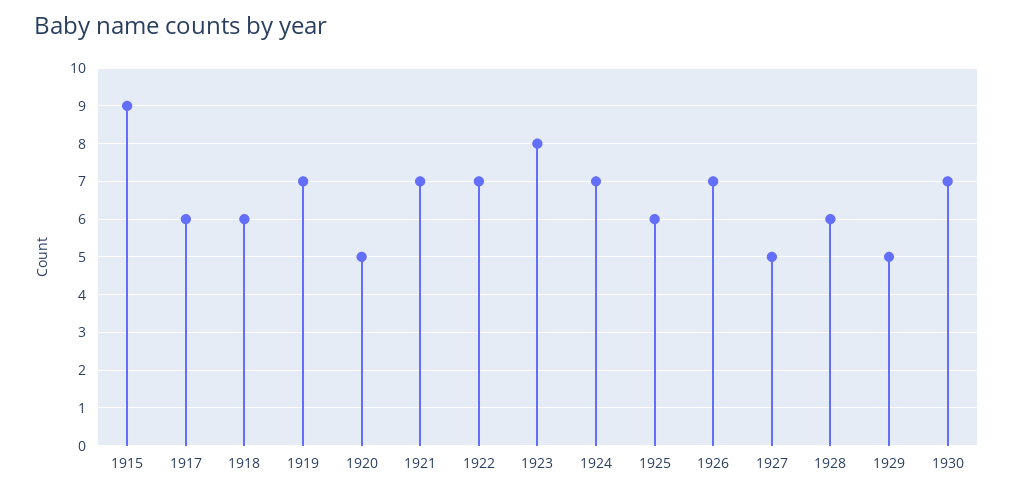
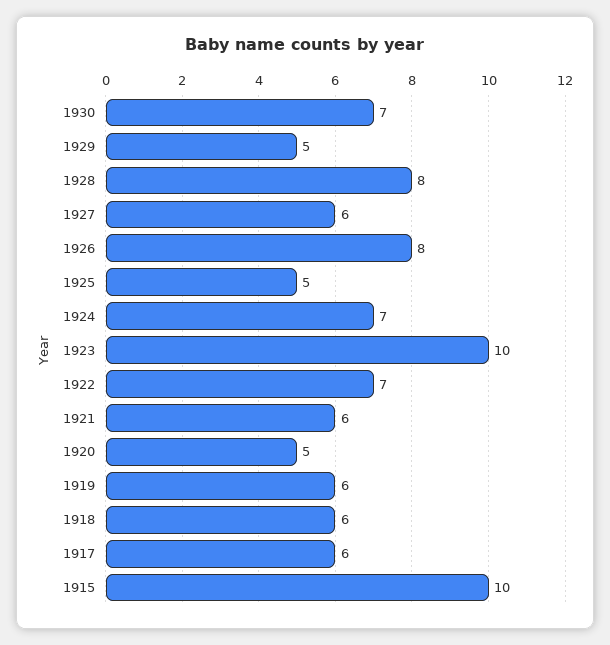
1915: 9 -> 10
1919: 7 -> 6
1921: 7 -> 6
1923: 8 -> 10
1925: 6 -> 5
1926: 7 -> 8
1927: 5 -> 6
1928: 6 -> 8

